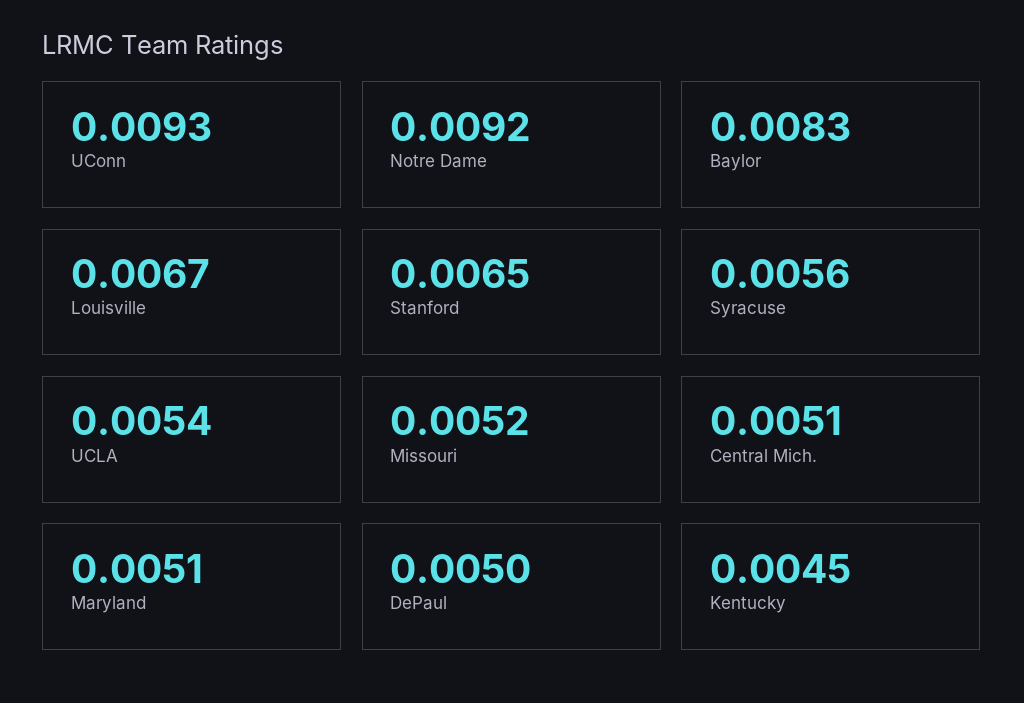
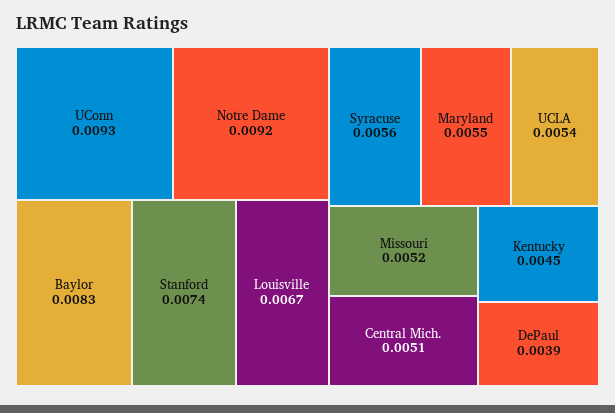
Stanford: 0.0065 -> 0.0074
Maryland: 0.0051 -> 0.0055
DePaul: 0.005 -> 0.0039

